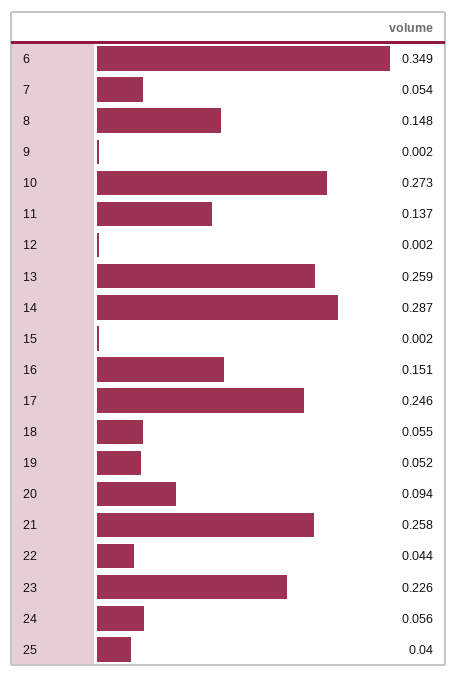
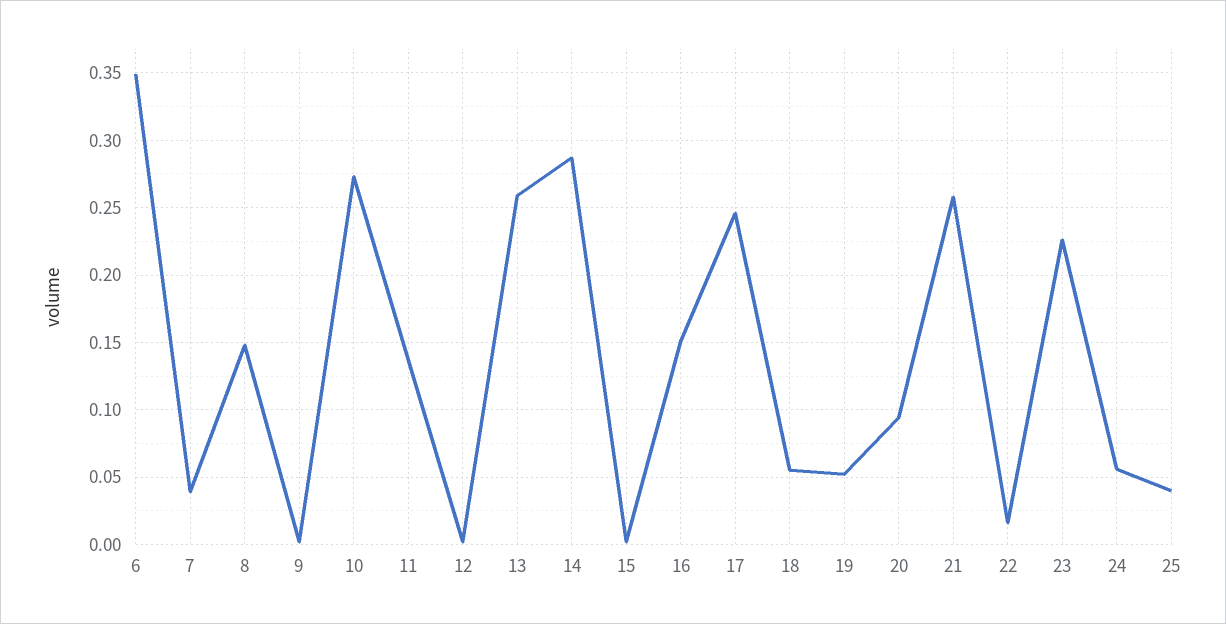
7: 0.054 -> 0.04
22: 0.044 -> 0.015

